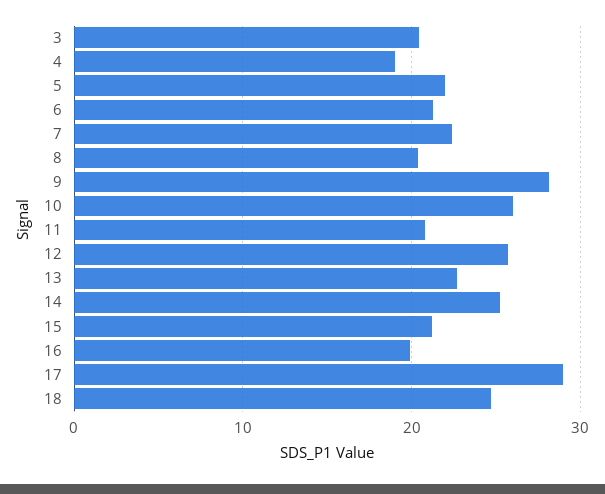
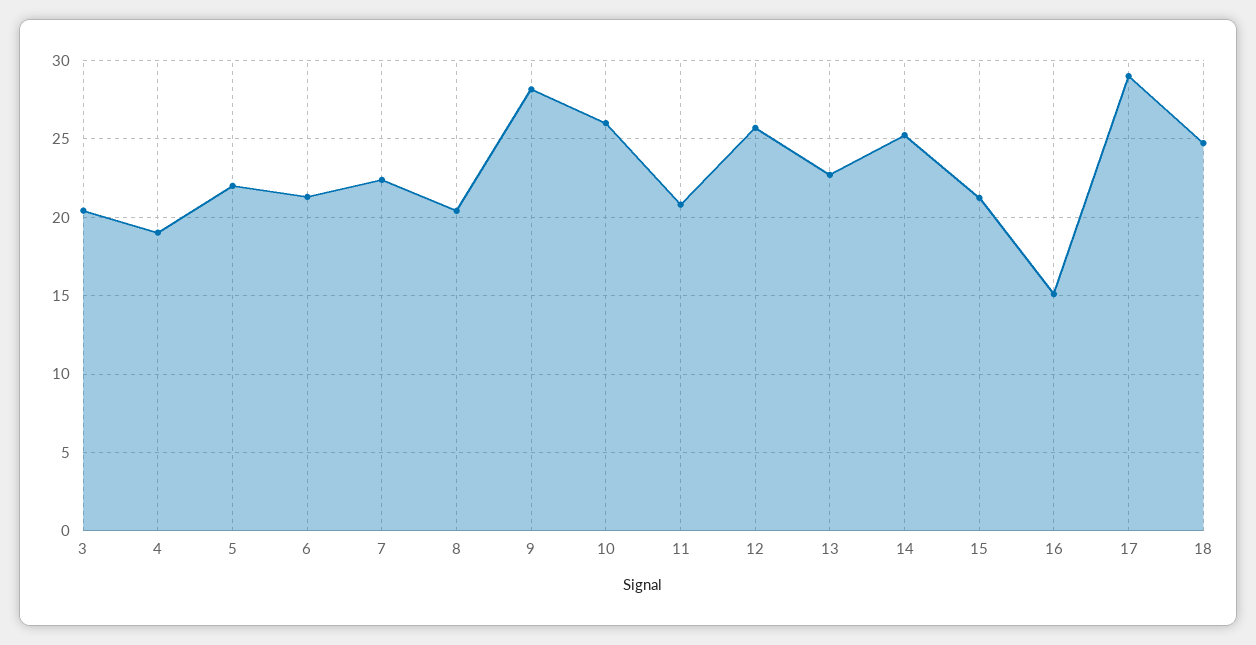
16: 20 -> 15

